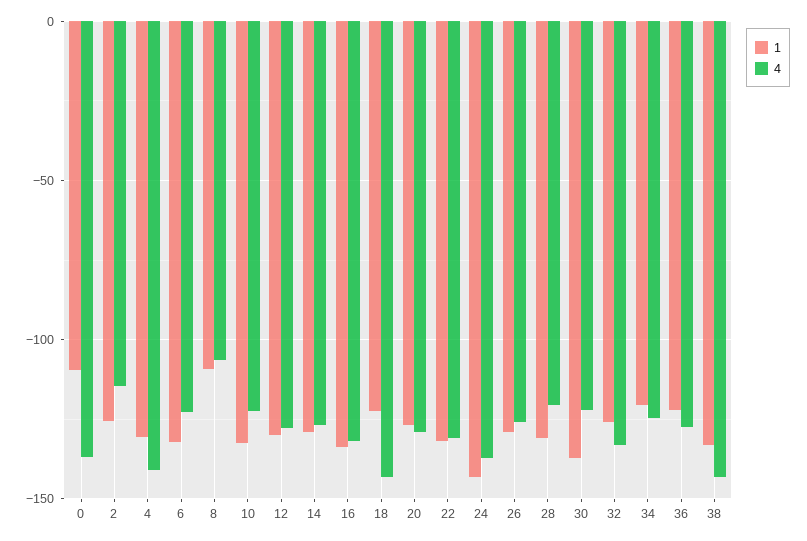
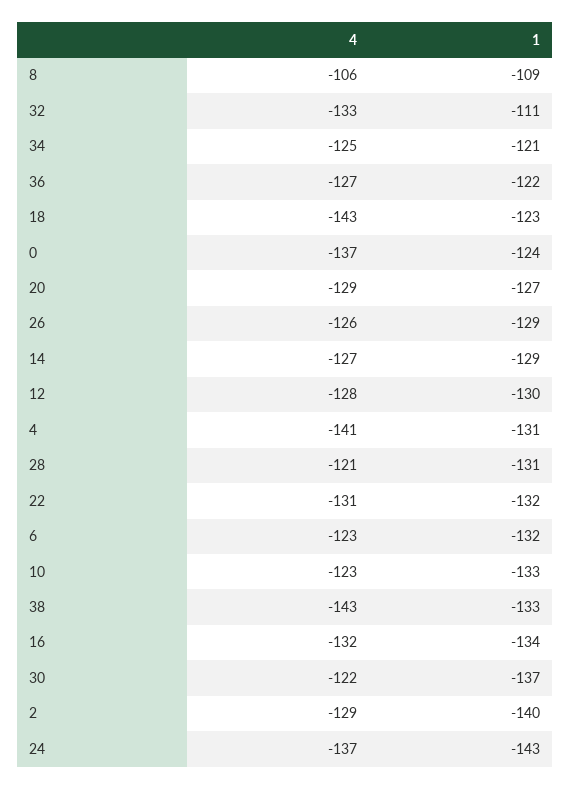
1, 0: -110 -> -124
1, 2: -125 -> -140
4, 2: -115 -> -129
1, 32: -125 -> -111

